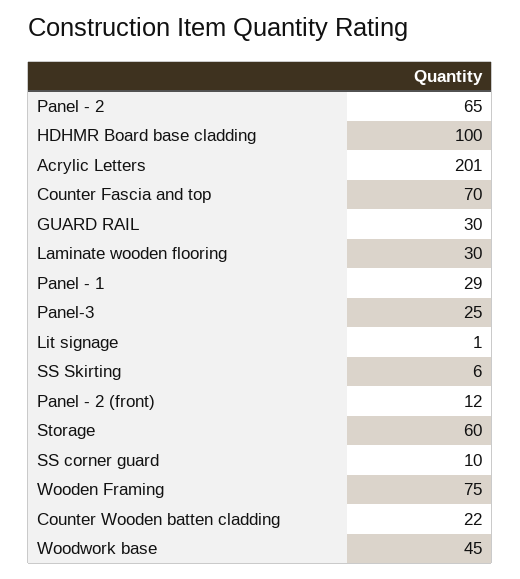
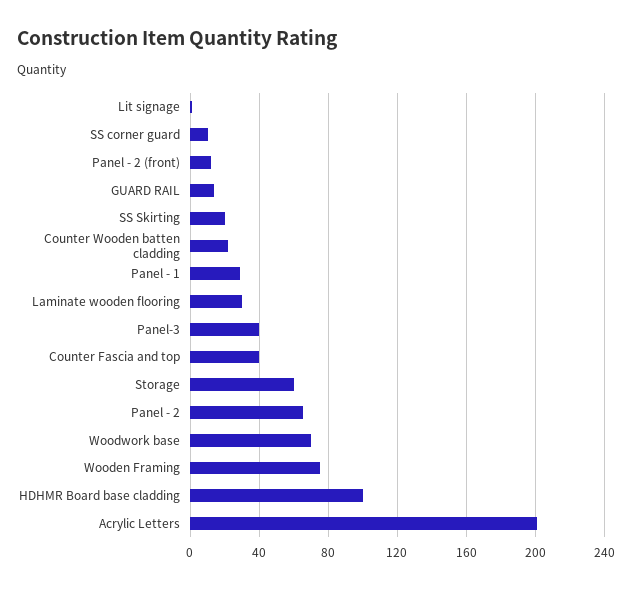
Counter Fascia and top: 70 -> 40
GUARD RAIL: 30 -> 15
Panel-3: 25 -> 40
SS Skirting: 6 -> 20
Woodwork base: 45 -> 70

